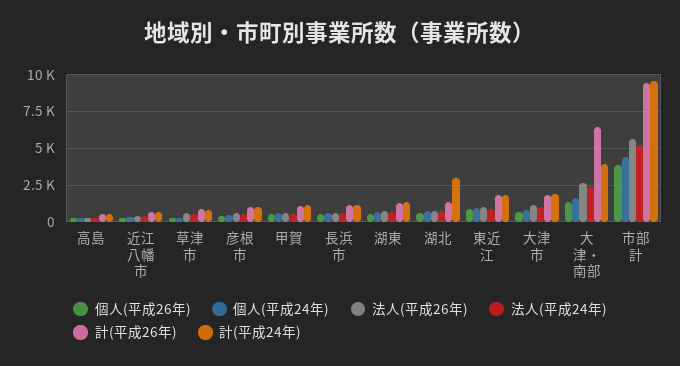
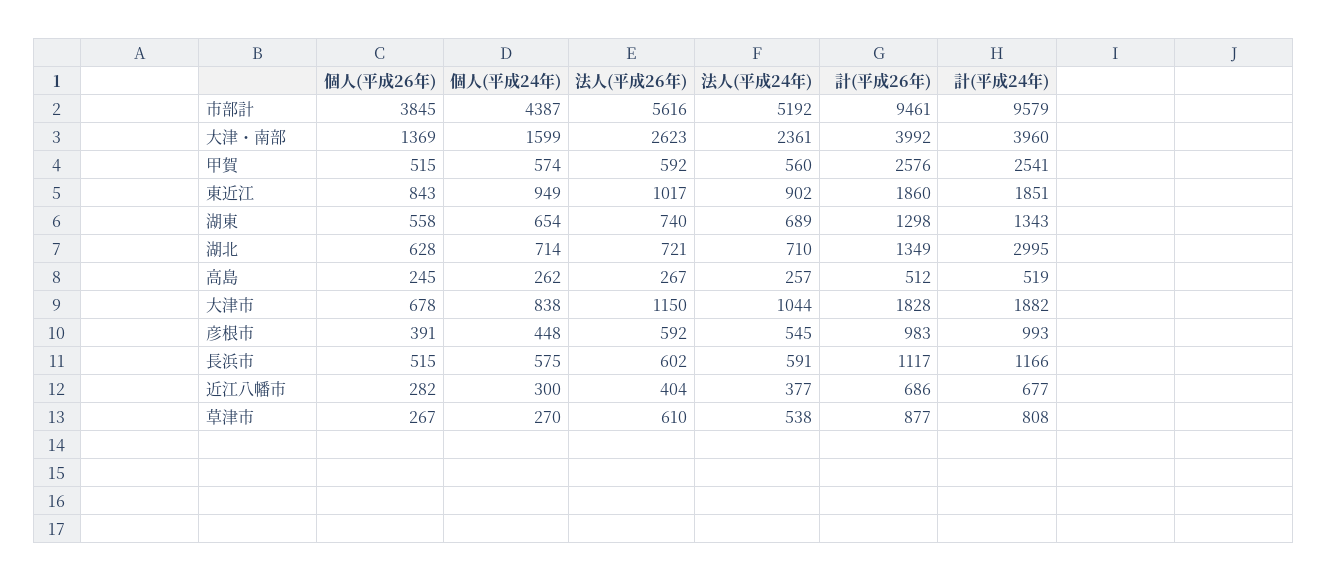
計(平成26年), 甲賀: 1000 -> 2576
計(平成24年), 甲賀: 1000 -> 2541
計(平成26年), 大津・南部: 6500 -> 3992

